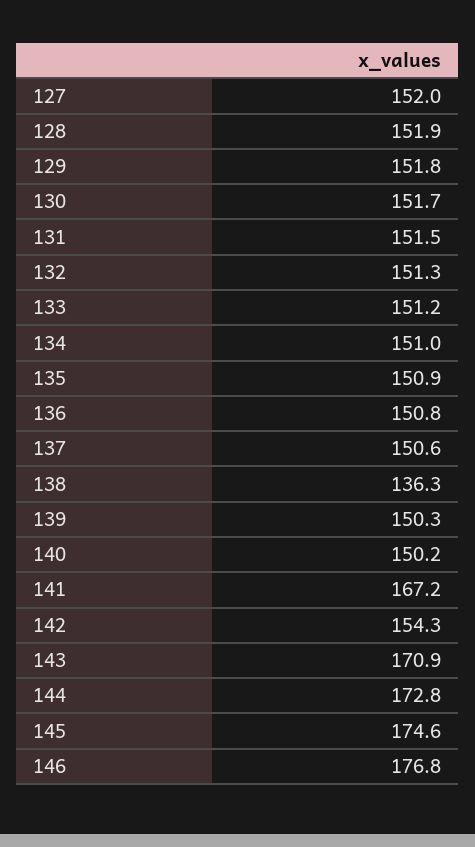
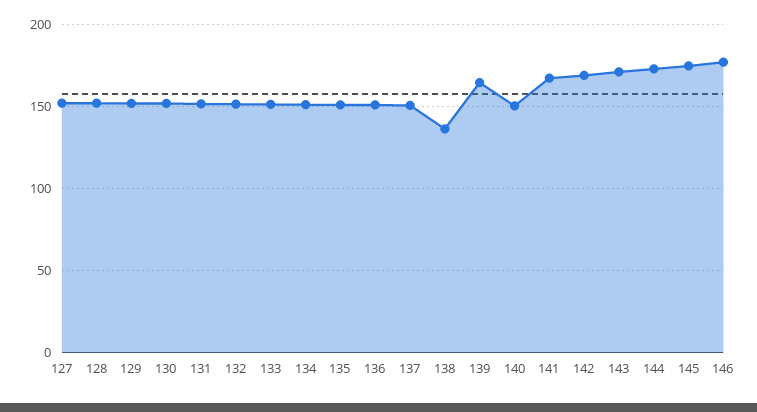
139: 150.3 -> 165
142: 154.3 -> 170

